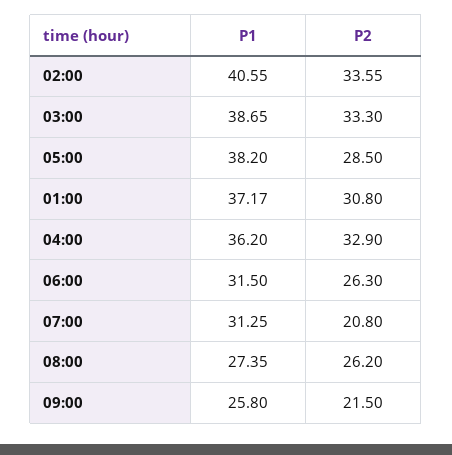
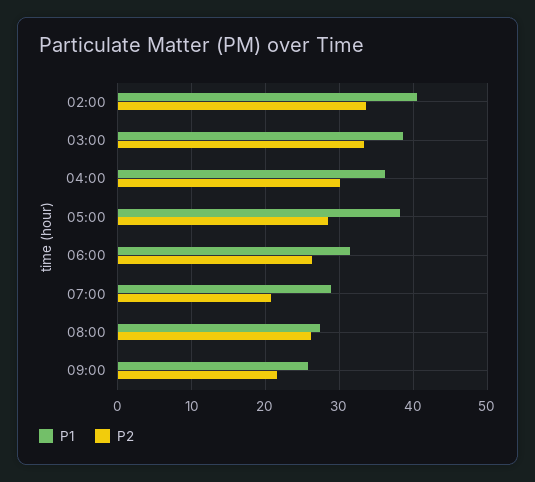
P1, 01:00: 37.17 -> none
P2, 01:00: 30.8 -> none
P2, 04:00: 32.9 -> 30
P1, 07:00: 31.25 -> 29

